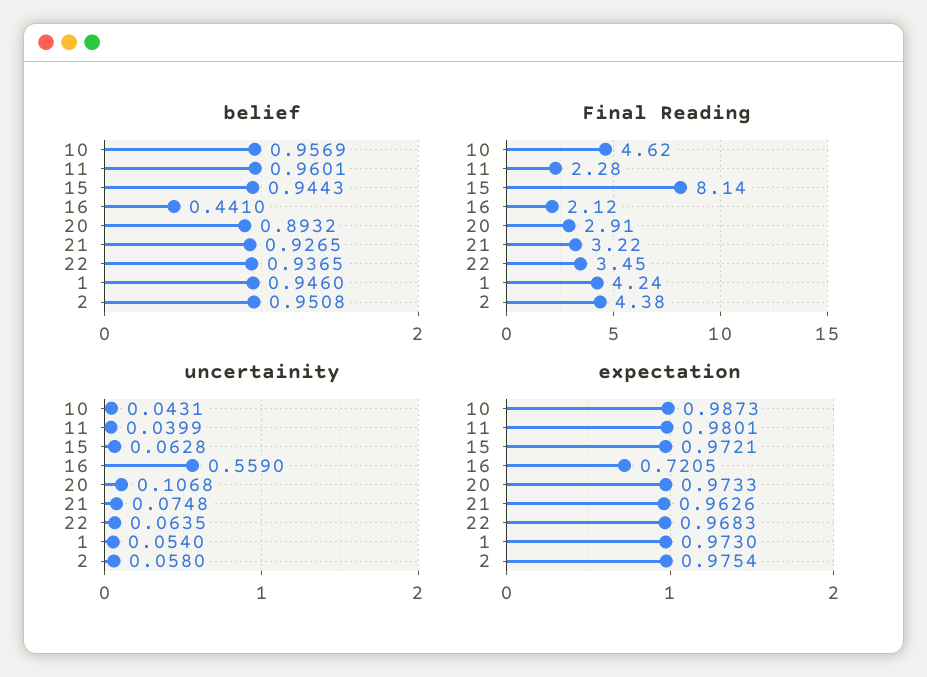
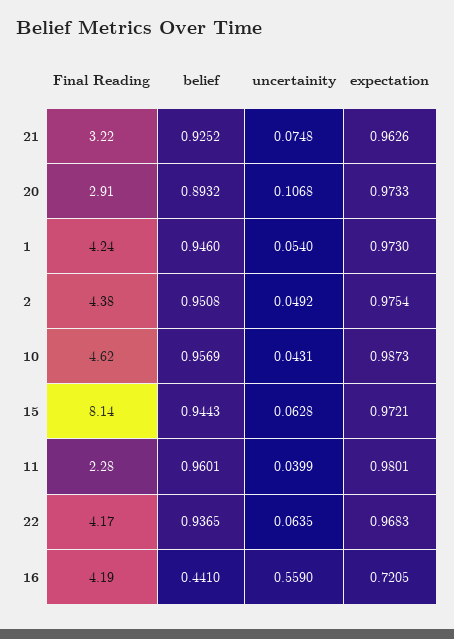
belief, 21: 0.9265 -> 0.9252
Final Reading, 16: 2.12 -> 4.19
Final Reading, 22: 3.45 -> 4.17
uncertainity, 2: 0.058 -> 0.0492

